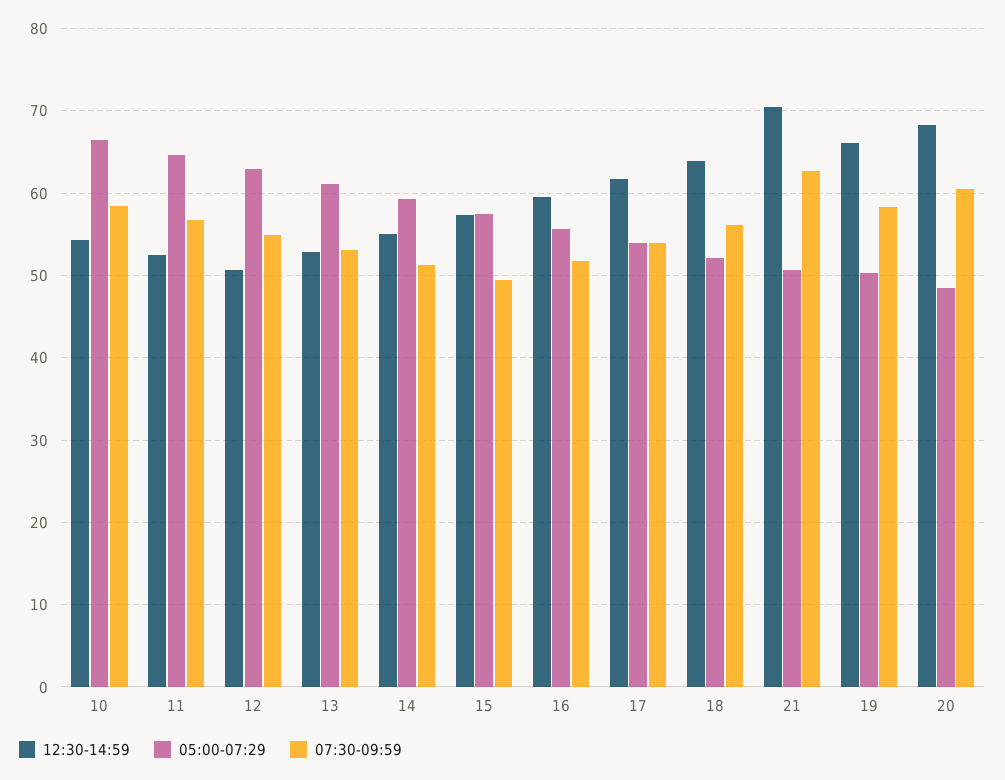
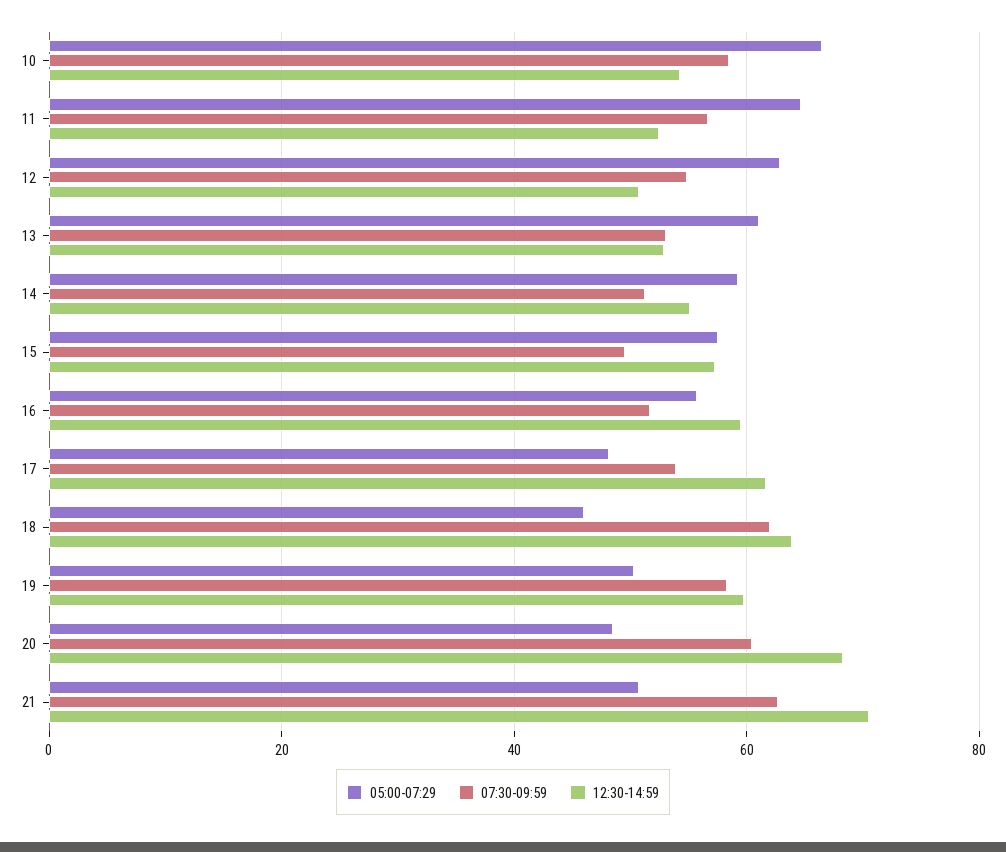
05:00-07:29, 17: 54 -> 48
05:00-07:29, 18: 52 -> 46
07:30-09:59, 18: 56 -> 62
12:30-14:59, 19: 66 -> 60

